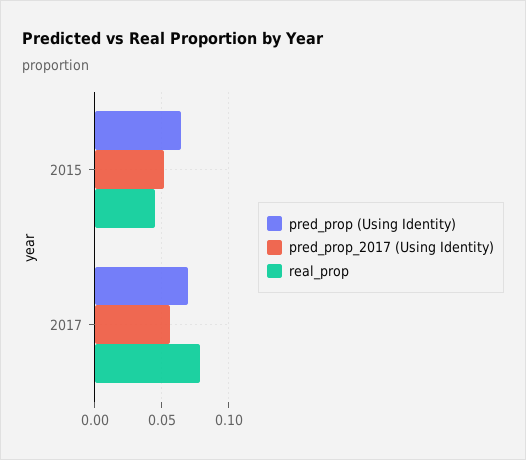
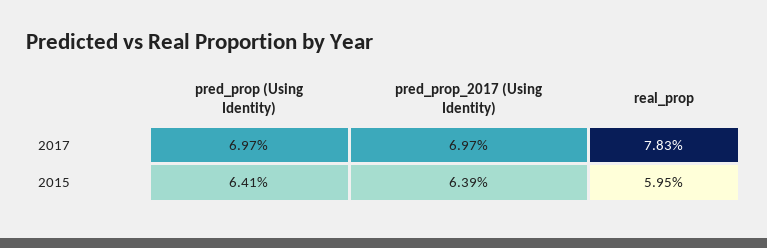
pred_prop_2017 (Using Identity), 2015: 0.05 -> 0.0639
real_prop, 2015: 0.045 -> 0.0595
pred_prop_2017 (Using Identity), 2017: 0.055 -> 0.0697

